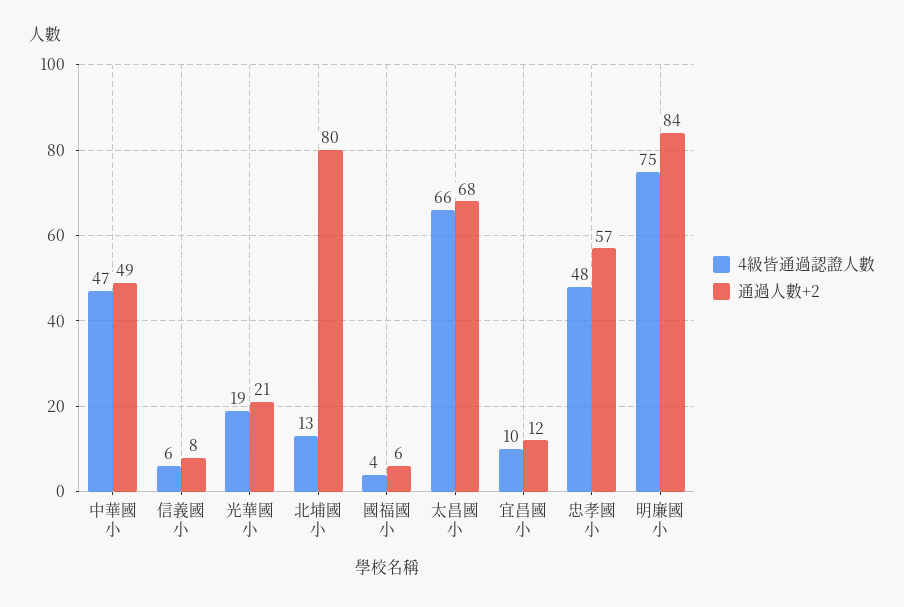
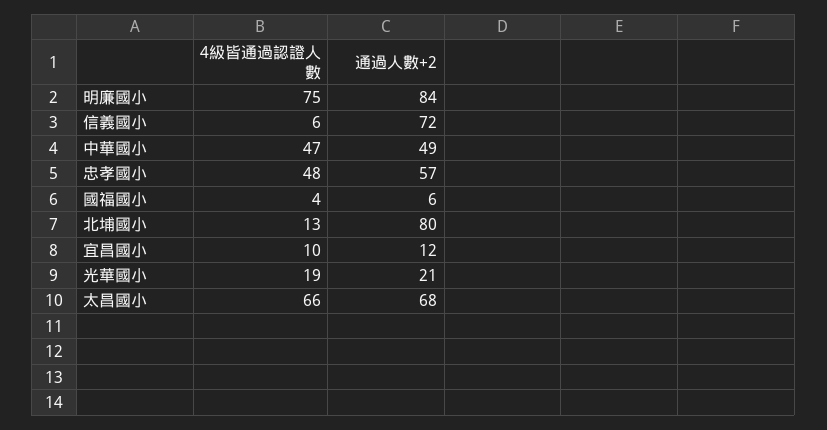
通過人數+2, 信義國小: 8 -> 72

